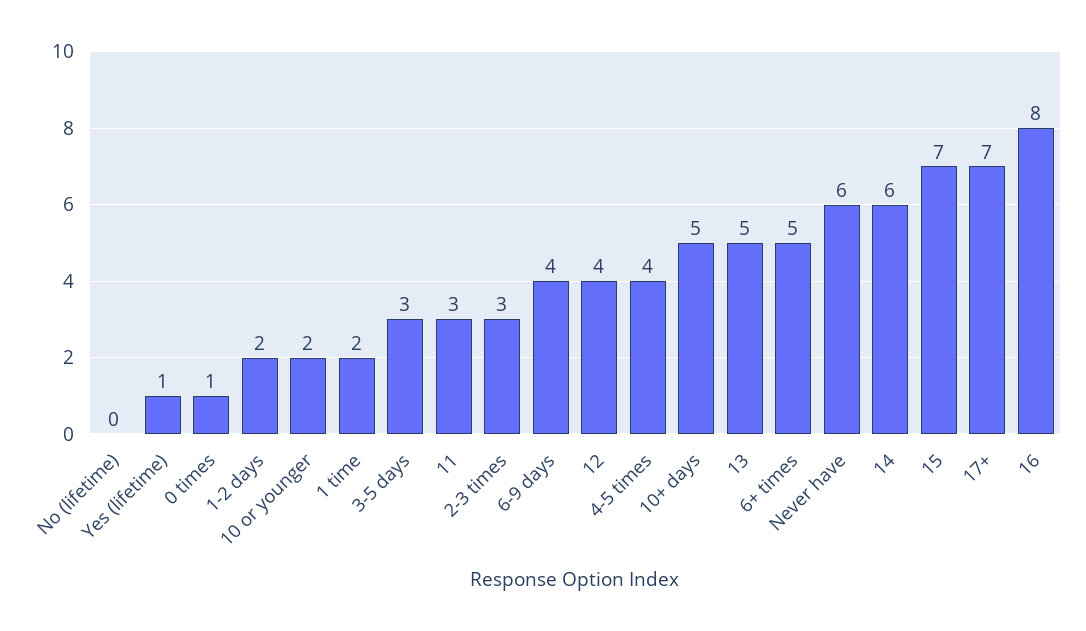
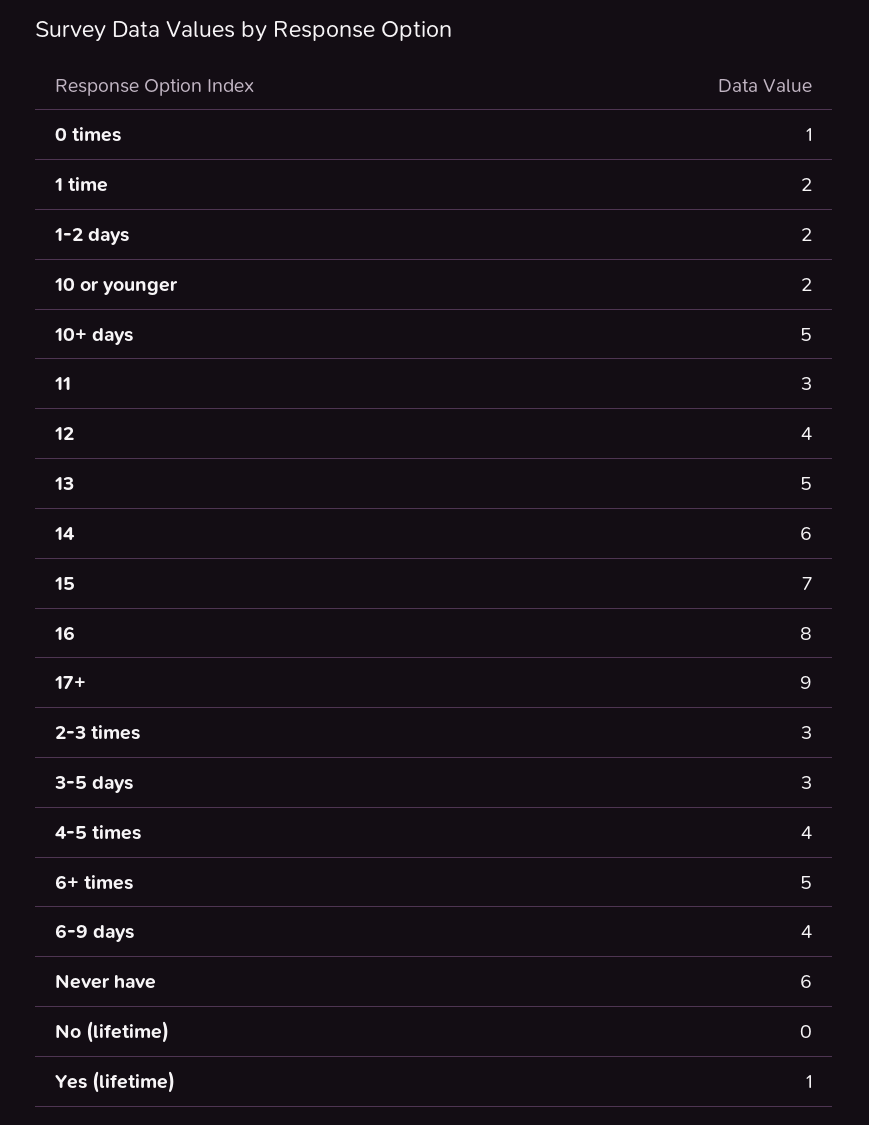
17+: 7 -> 9

